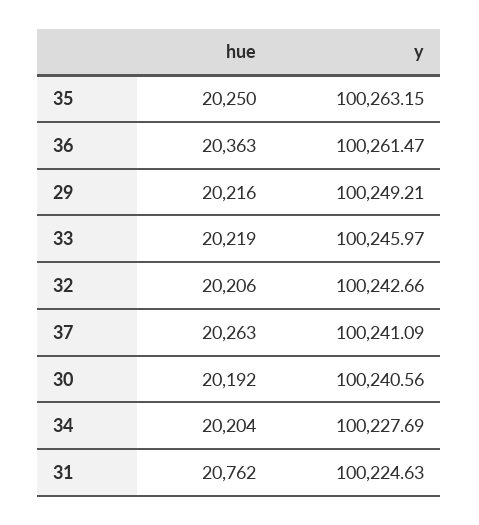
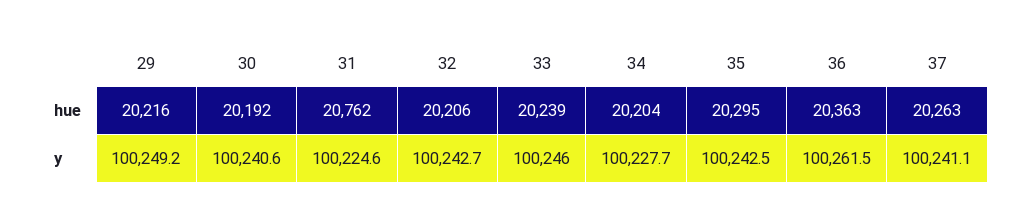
hue, 35: 20250 -> 20295
y, 35: 100263.15 -> 100242.5
hue, 33: 20219 -> 20239

